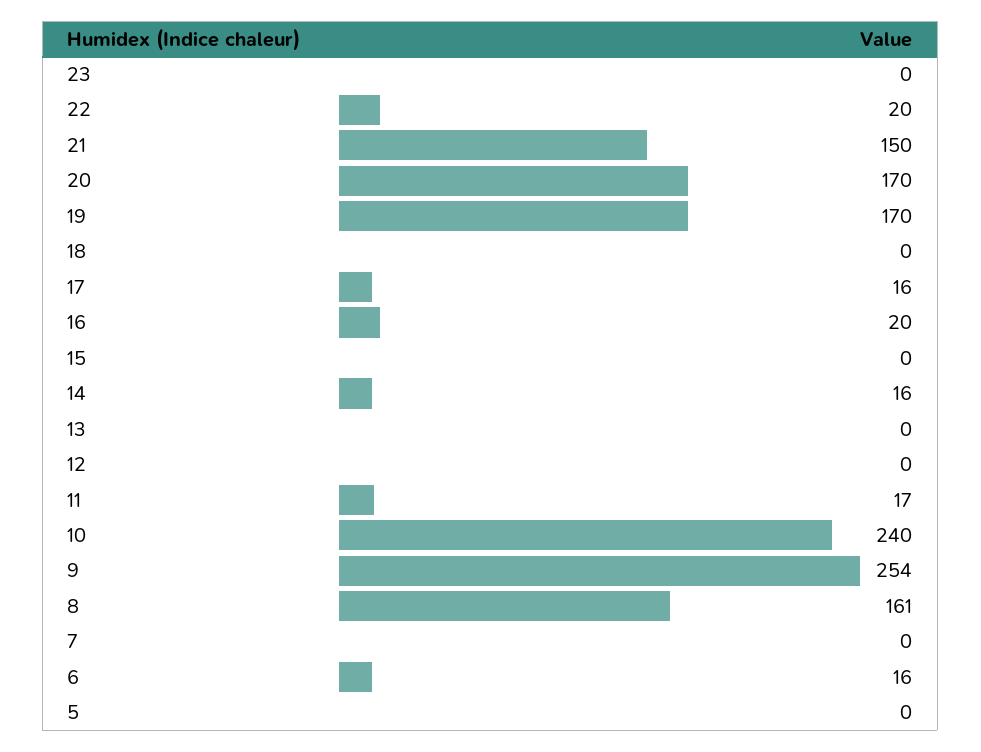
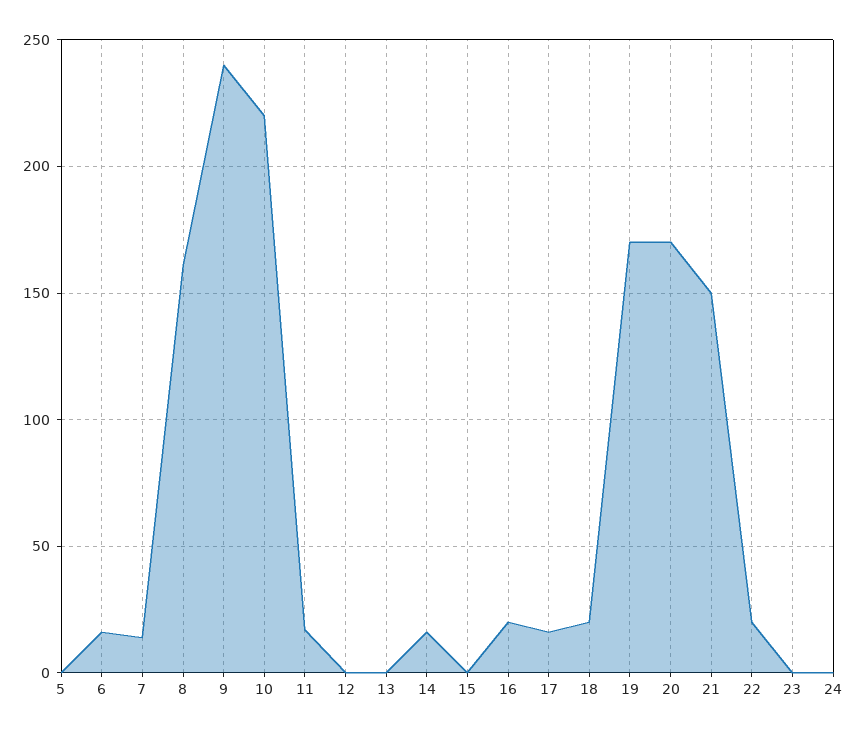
18: 0 -> 20
10: 240 -> 220
9: 254 -> 240
7: 0 -> 15
24: none -> 0

